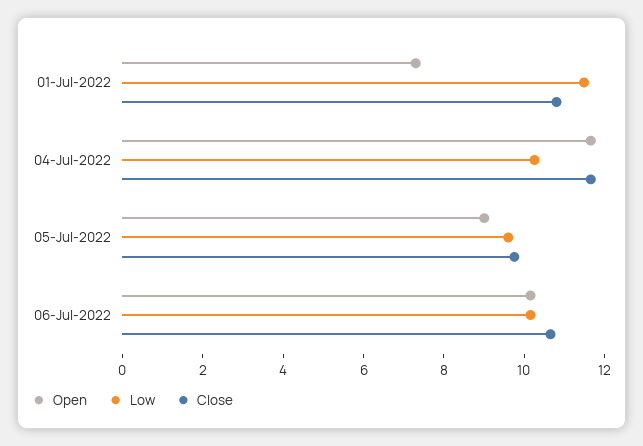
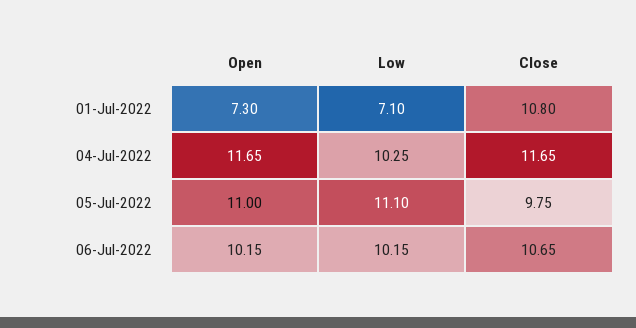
Low, 01-Jul-2022: 11.5 -> 7.1
Open, 05-Jul-2022: 9 -> 11
Low, 05-Jul-2022: 9.5 -> 11.1

